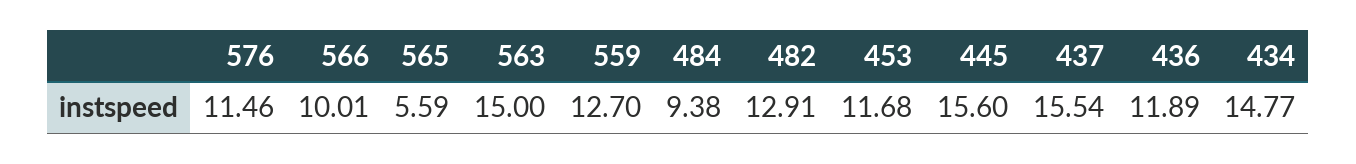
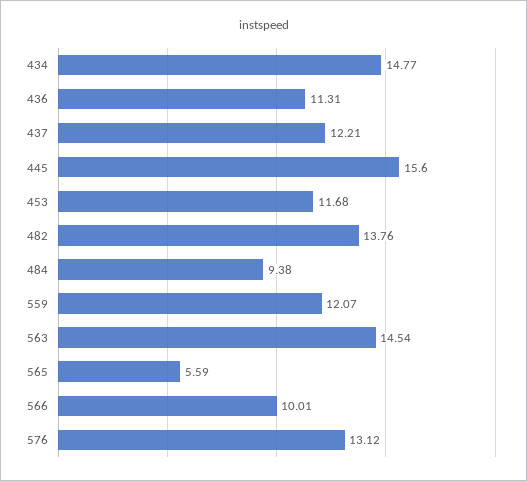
576: 11.46 -> 13.12
563: 15 -> 14.54
559: 12.7 -> 12.07
482: 12.91 -> 13.76
437: 15.54 -> 12.21
436: 11.89 -> 11.31

